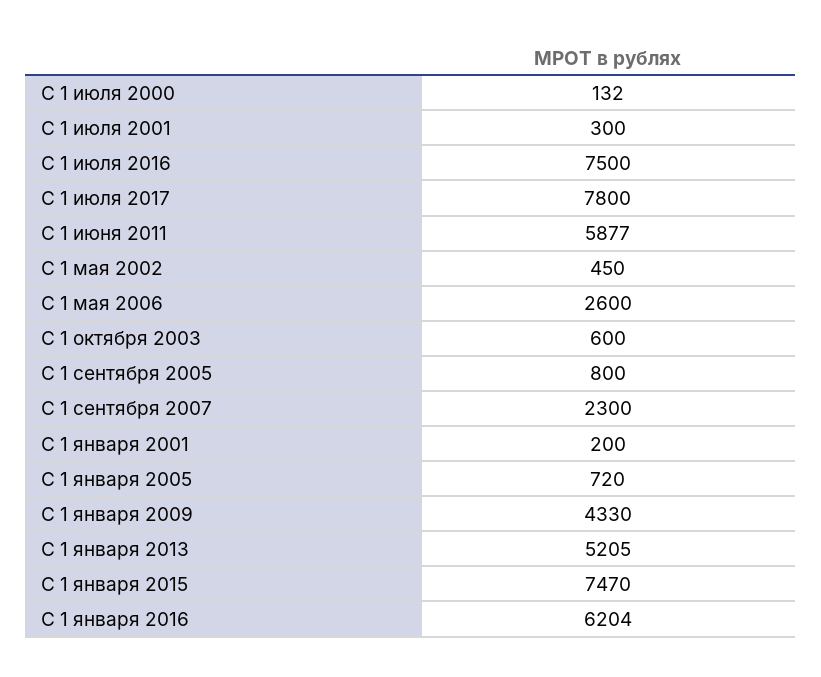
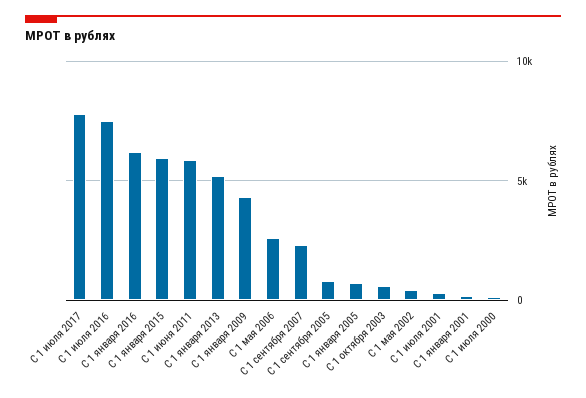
С 1 января 2015: 7470 -> 6000

